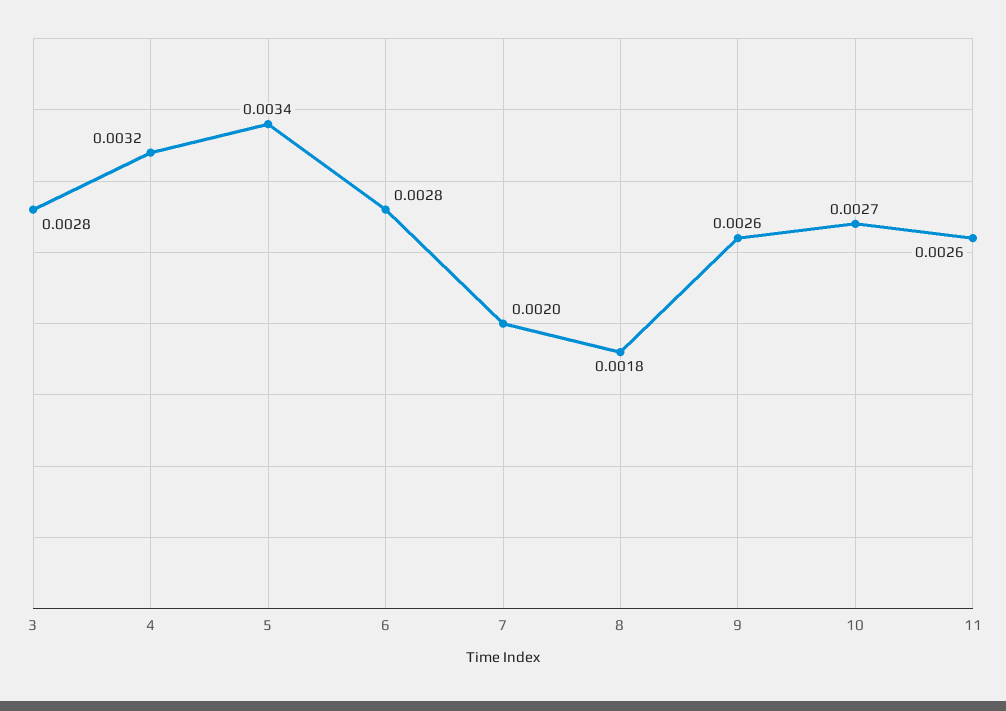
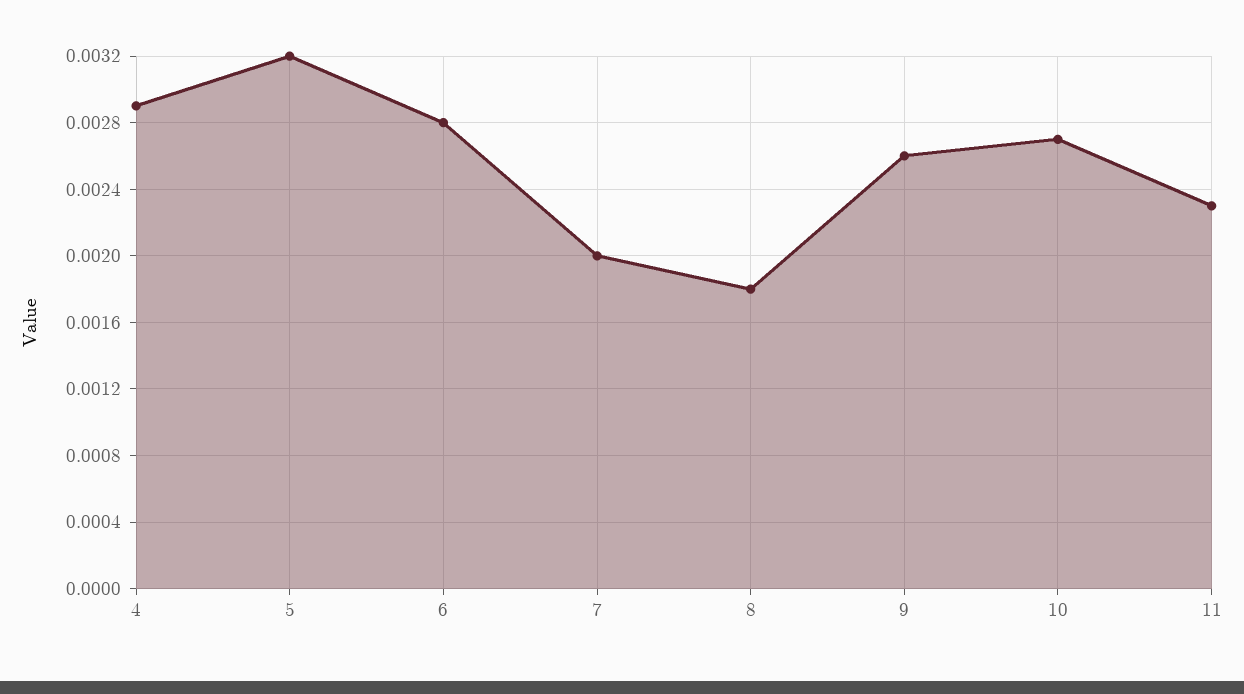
3: 0.0028 -> none
4: 0.0032 -> 0.0029
5: 0.0034 -> 0.0032
11: 0.0026 -> 0.0023

